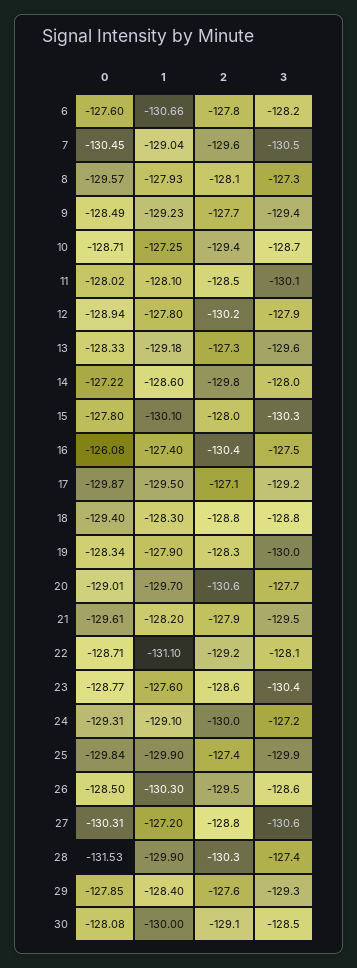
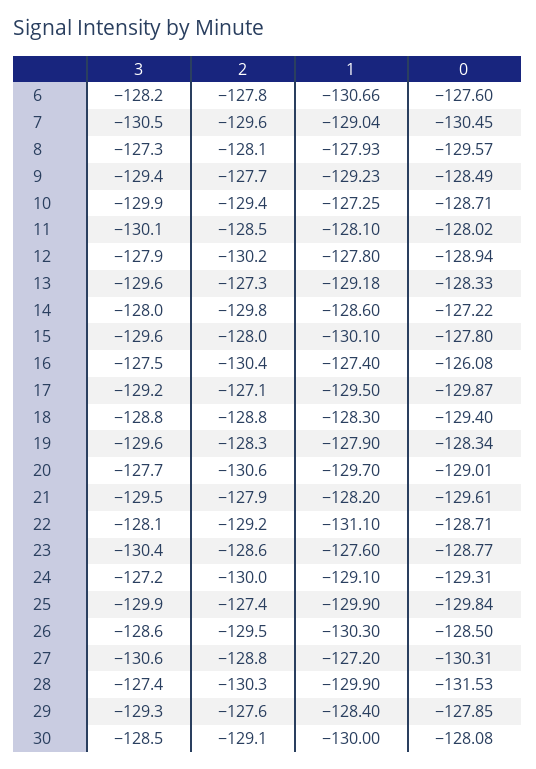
3, 10: -128.7 -> -129.9
3, 15: -130.3 -> -129.6
3, 19: -130 -> -129.6

